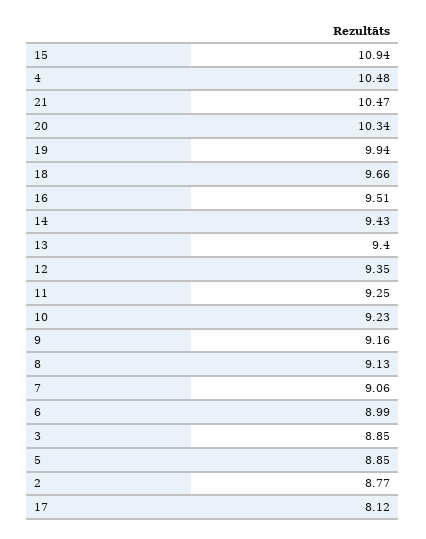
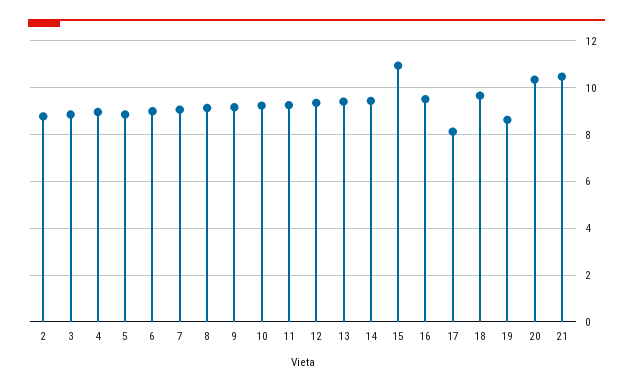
4: 10.48 -> 9
19: 9.94 -> 8.5

